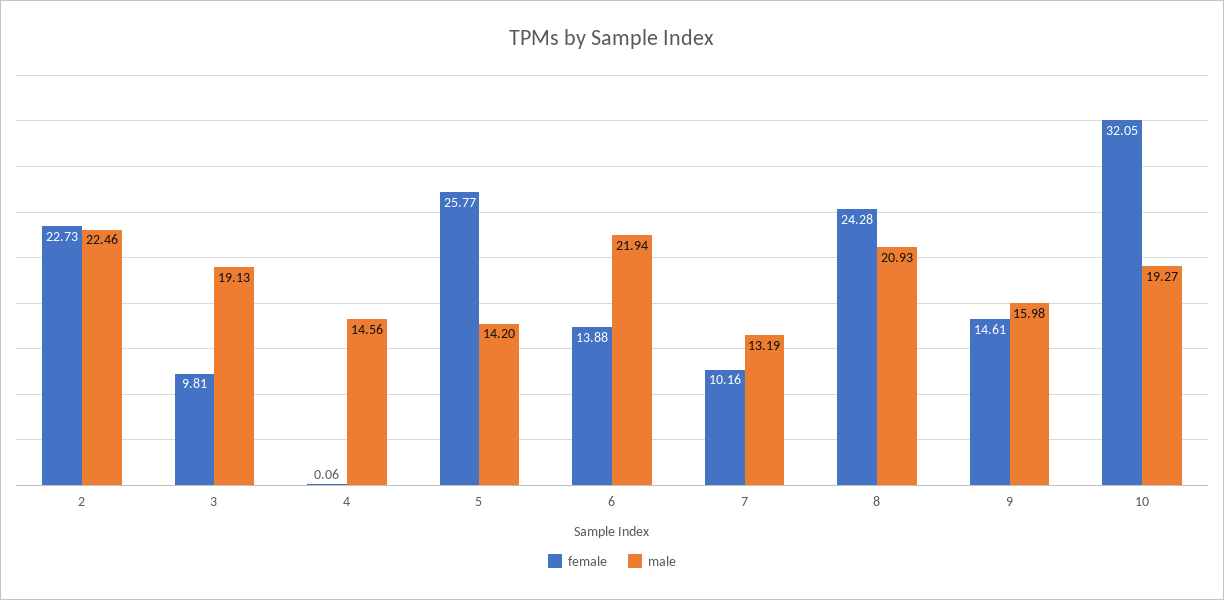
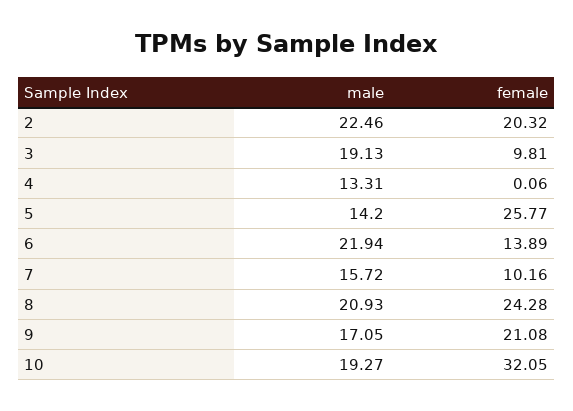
female, 2: 22.73 -> 20.32
male, 4: 14.56 -> 13.31
female, 6: 13.88 -> 13.89
male, 7: 13.19 -> 15.72
female, 9: 14.61 -> 21.08
male, 9: 15.98 -> 17.05

